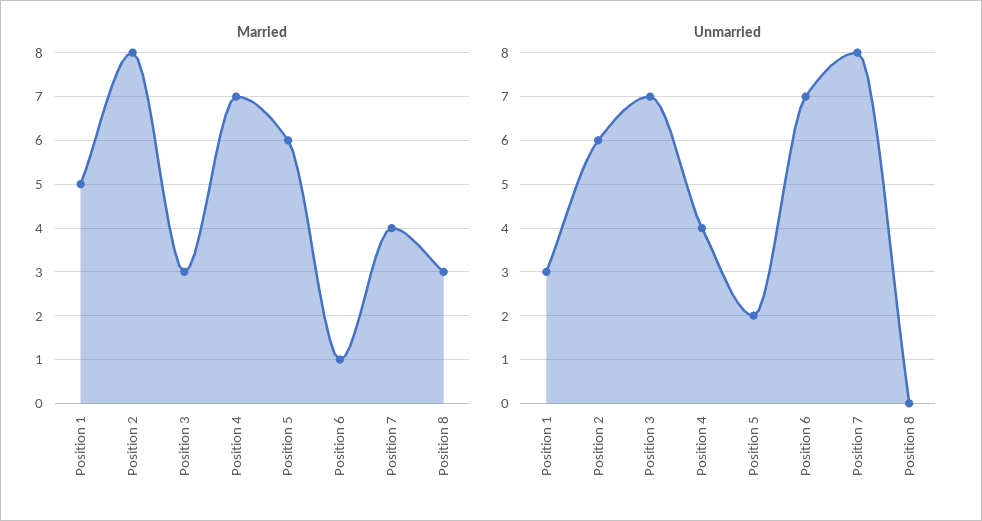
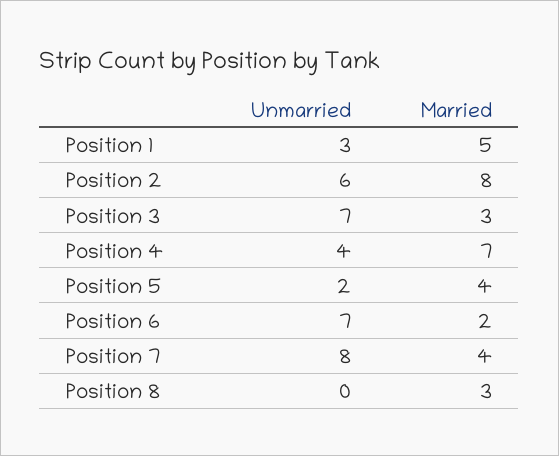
Married, Position 5: 6 -> 4
Married, Position 6: 1 -> 2

